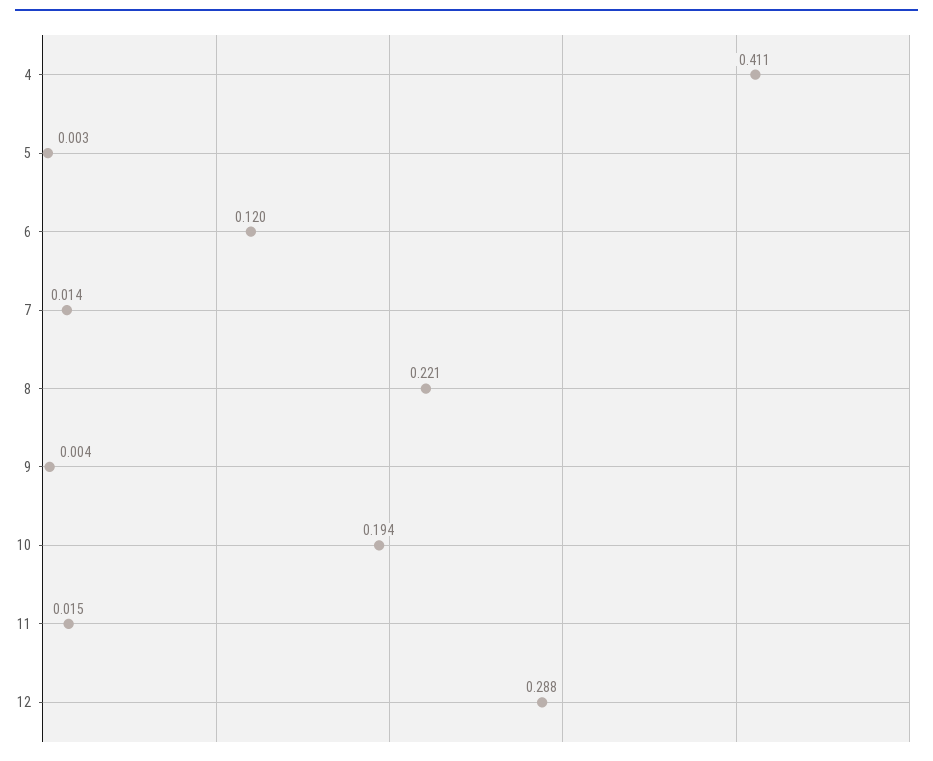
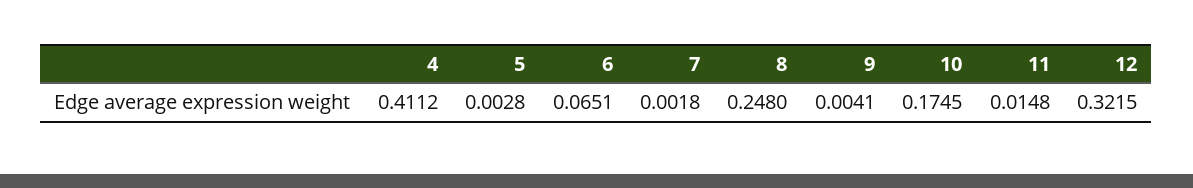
6: 0.12 -> 0.0651
7: 0.014 -> 0.0018
8: 0.221 -> 0.248
10: 0.194 -> 0.1745
12: 0.288 -> 0.3215

